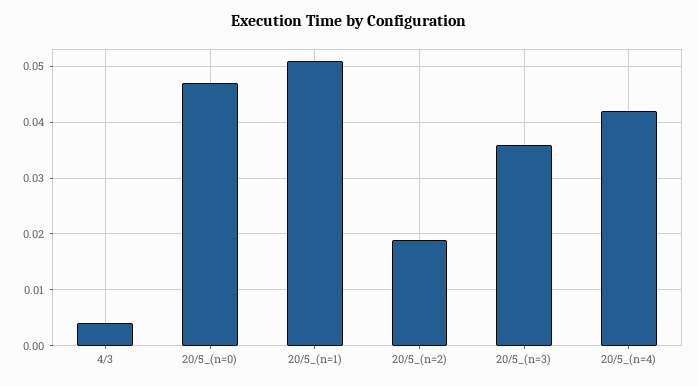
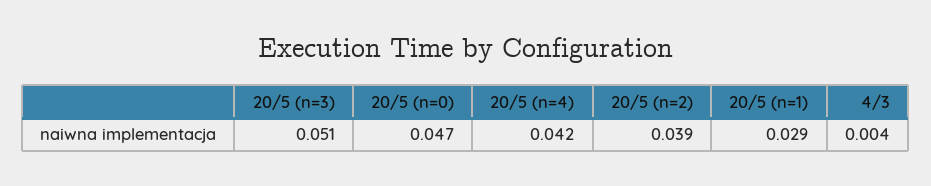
20/5_(n=1): 0.05 -> 0.029
20/5_(n=2): 0.02 -> 0.039
20/5_(n=3): 0.035 -> 0.051

